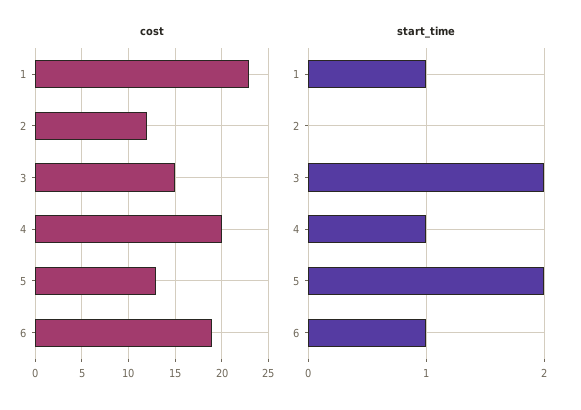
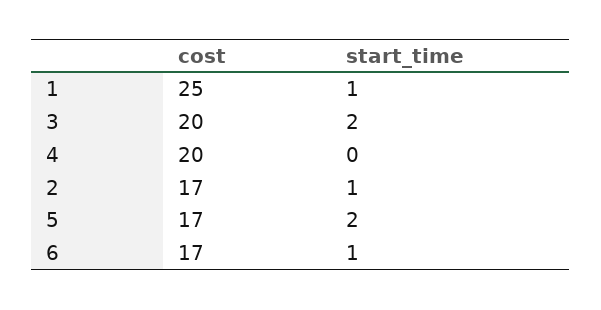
cost, 1: 23 -> 25
cost, 2: 12 -> 17
cost, 3: 15 -> 20
cost, 5: 13 -> 17
cost, 6: 19 -> 17
start_time, 2: 0 -> 1
start_time, 4: 1 -> 0

